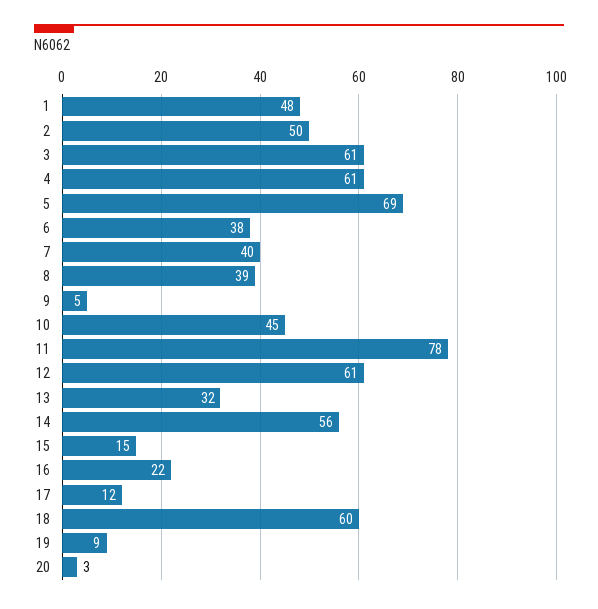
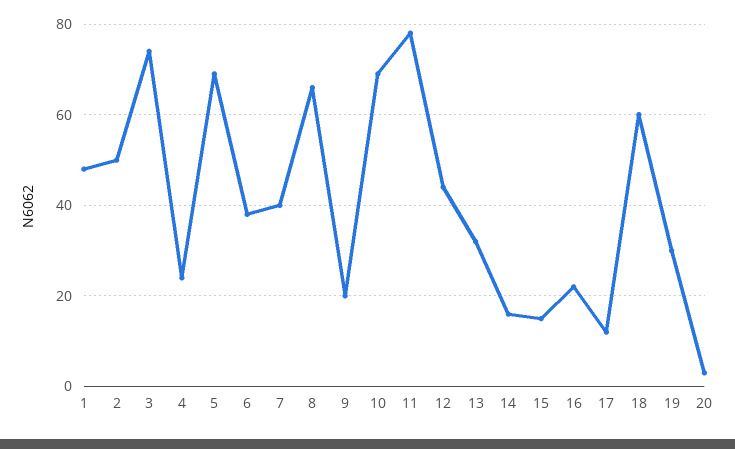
3: 61 -> 75
4: 61 -> 25
8: 39 -> 65
9: 5 -> 20
10: 45 -> 70
12: 61 -> 45
14: 56 -> 15
19: 9 -> 30

